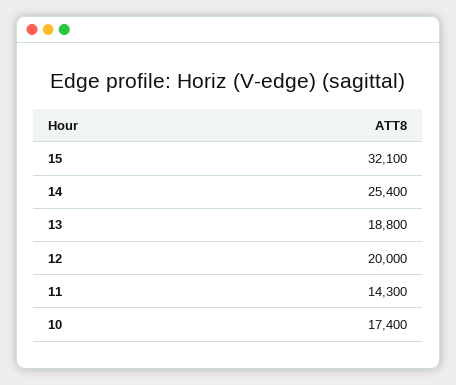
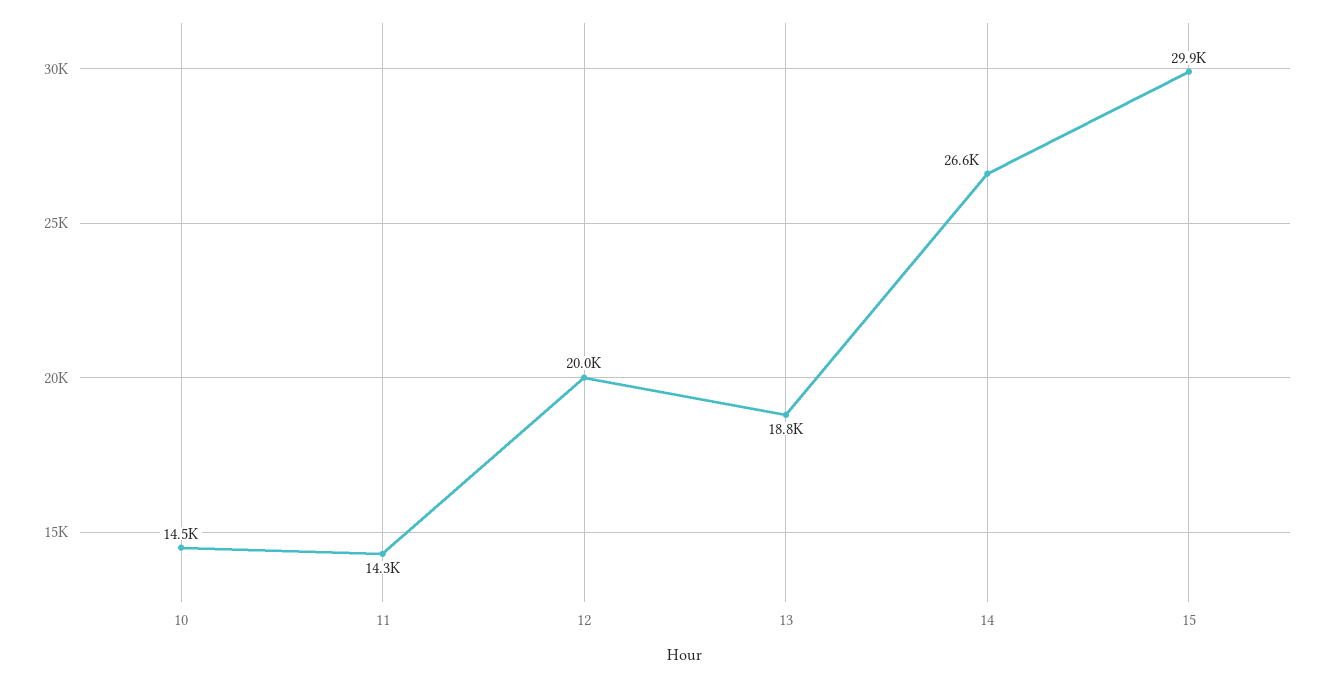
15: 32100 -> 29900
14: 25400 -> 26600
10: 17400 -> 14500

